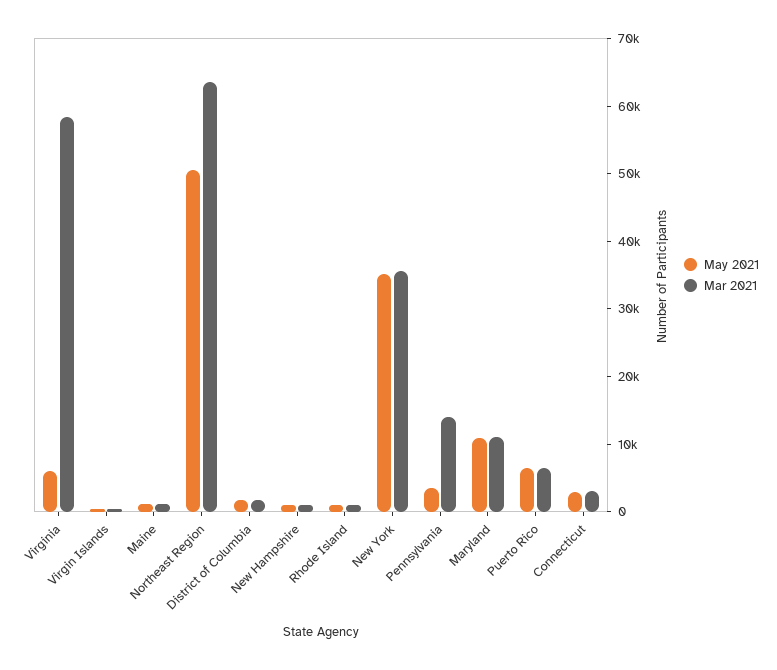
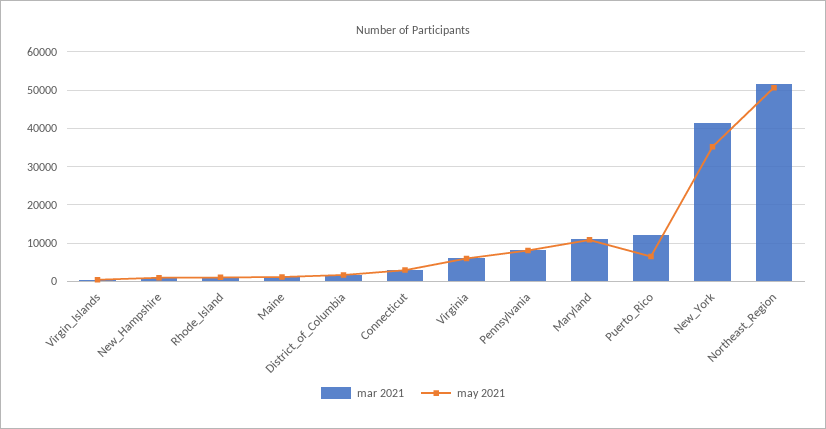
Mar 2021, Virginia: 58000 -> 6000
Mar 2021, Northeast Region: 64000 -> 52000
Mar 2021, New York: 36000 -> 42000
May 2021, Pennsylvania: 4000 -> 8000
Mar 2021, Pennsylvania: 14000 -> 8000
Mar 2021, Puerto Rico: 6000 -> 12000

